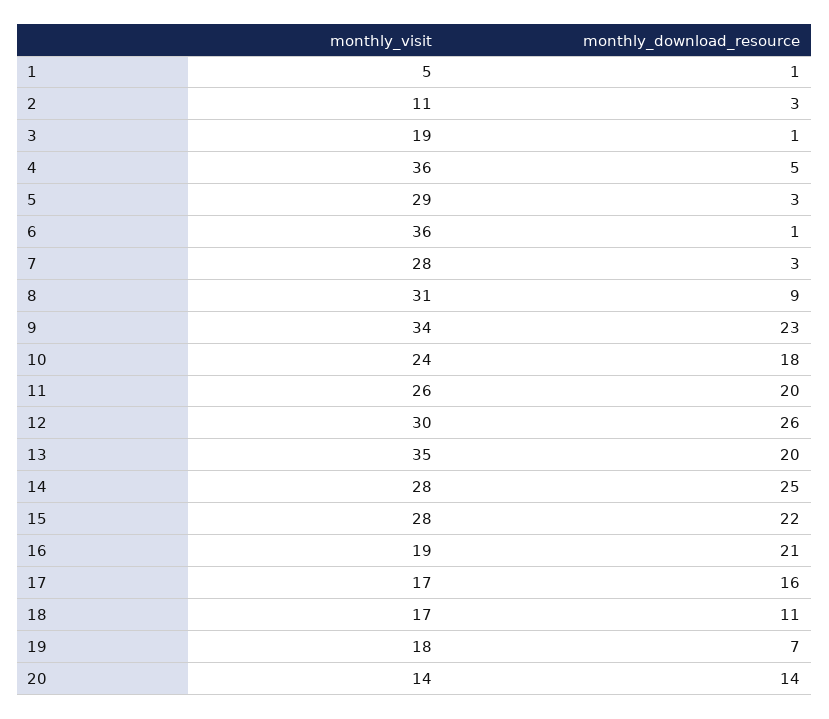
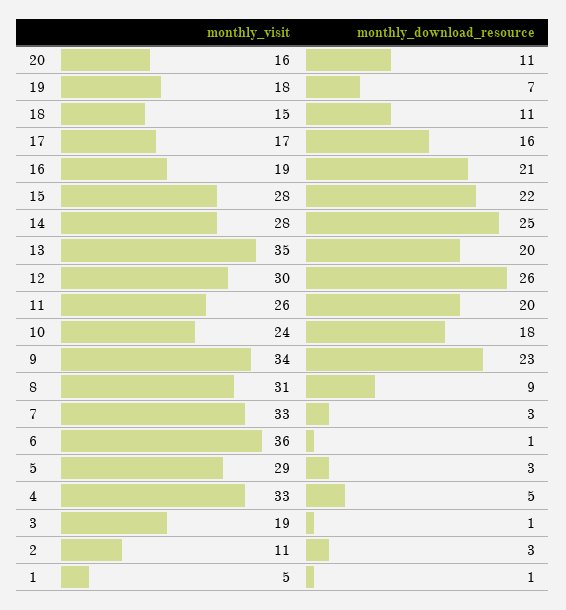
monthly_visit, 4: 36 -> 33
monthly_visit, 7: 28 -> 33
monthly_visit, 18: 17 -> 15
monthly_visit, 20: 14 -> 16
monthly_download_resource, 20: 14 -> 11

